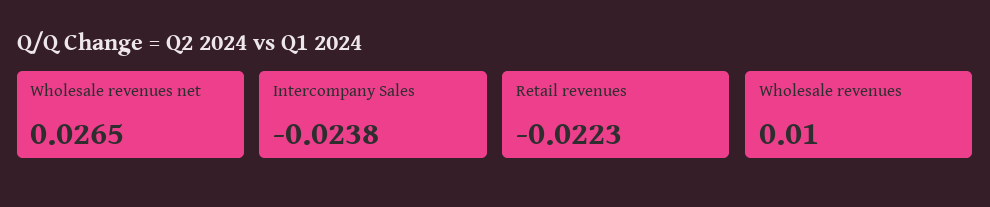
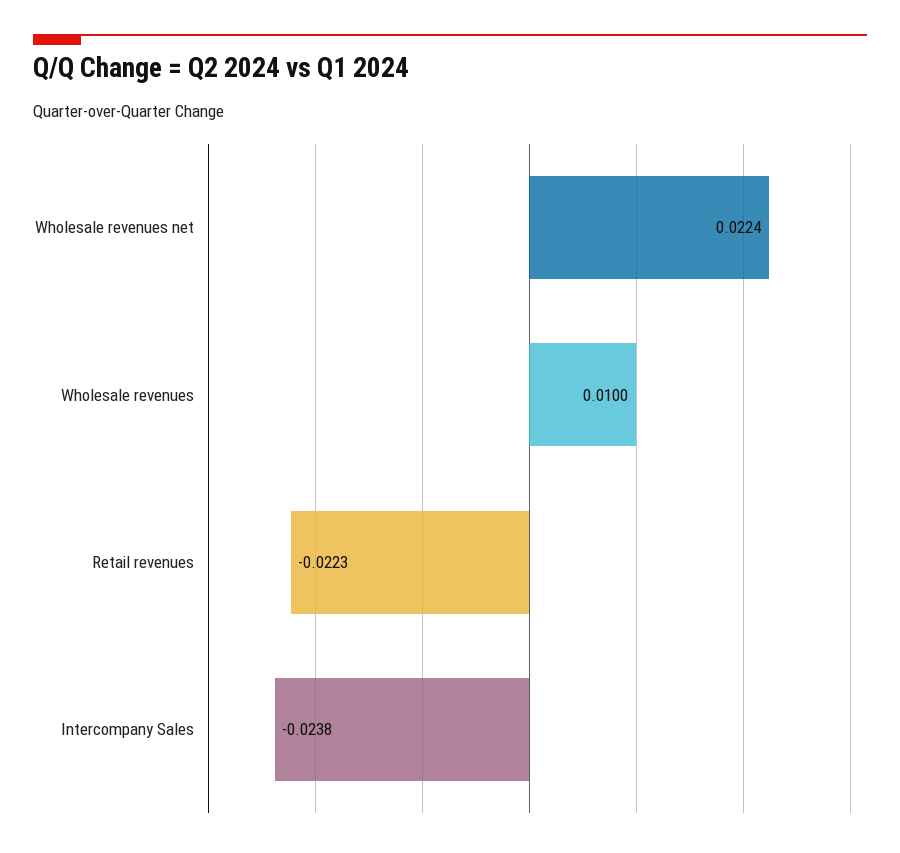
Wholesale revenues net: 0.0265 -> 0.0224

